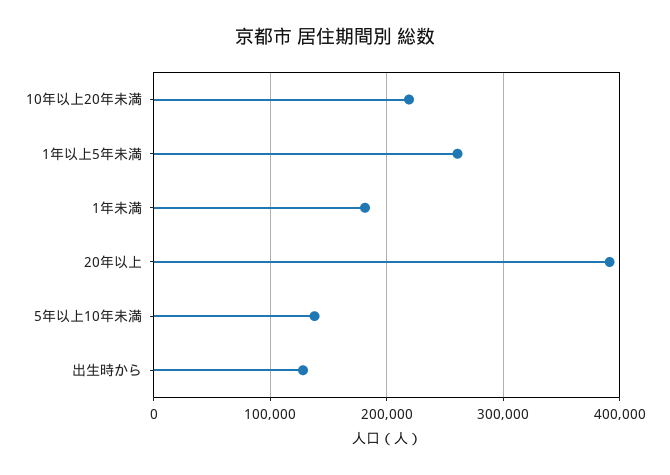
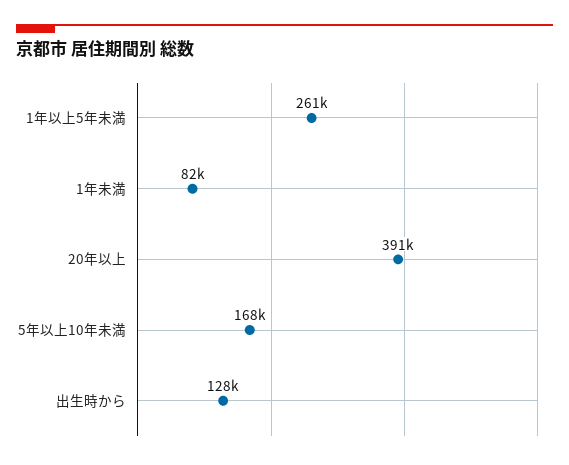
10年以上20年未満: 220000 -> none
1年未満: 180000 -> 82000
5年以上10年未満: 140000 -> 168000

